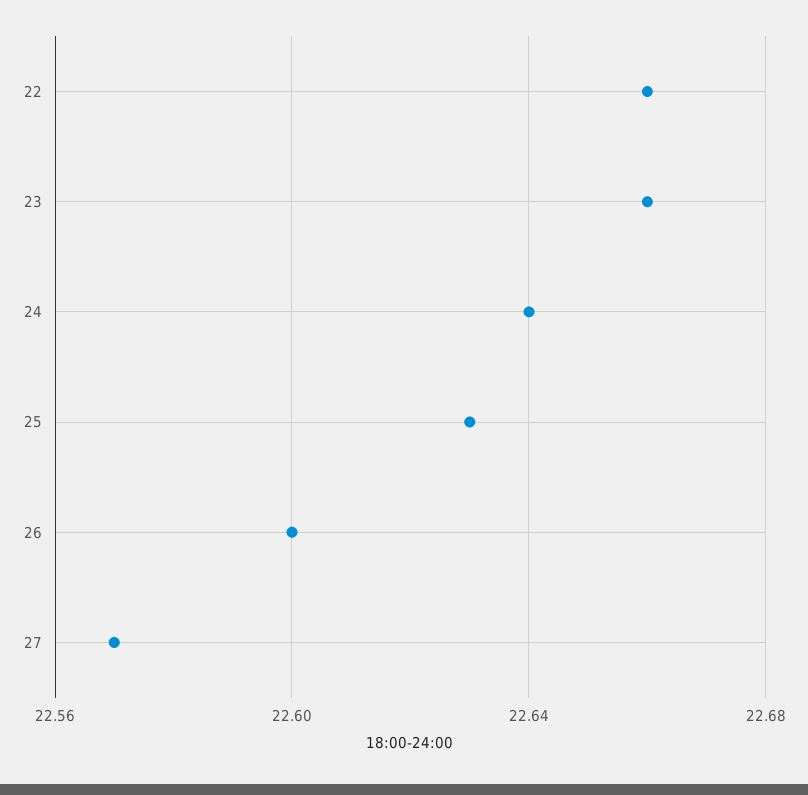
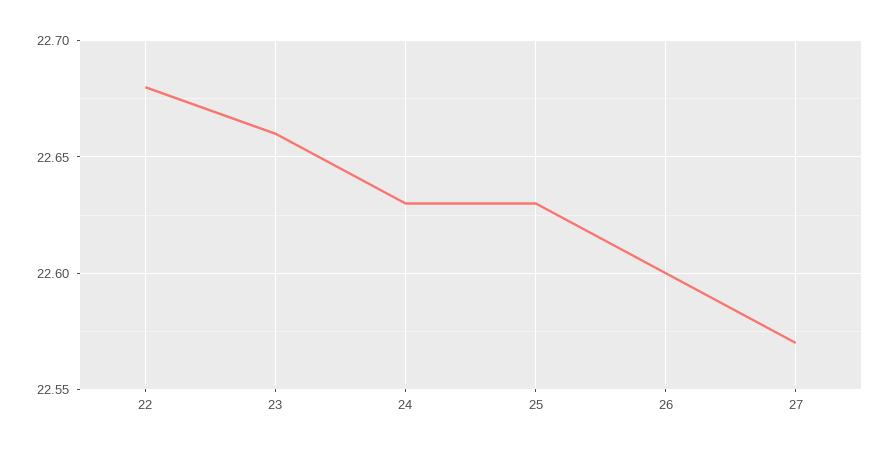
22: 22.66 -> 22.68
24: 22.64 -> 22.63

